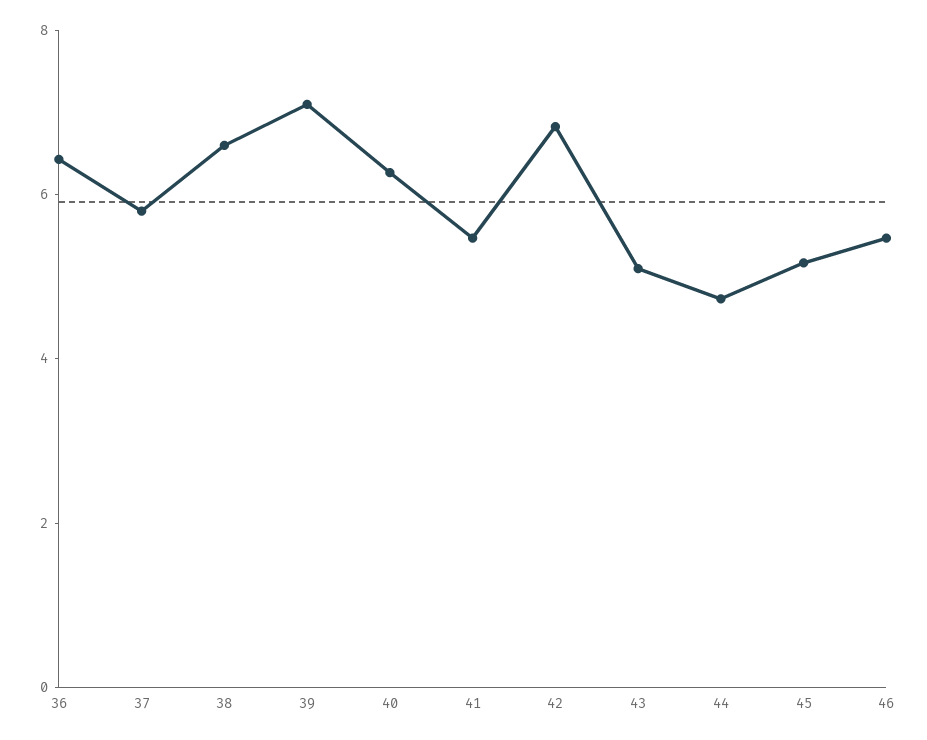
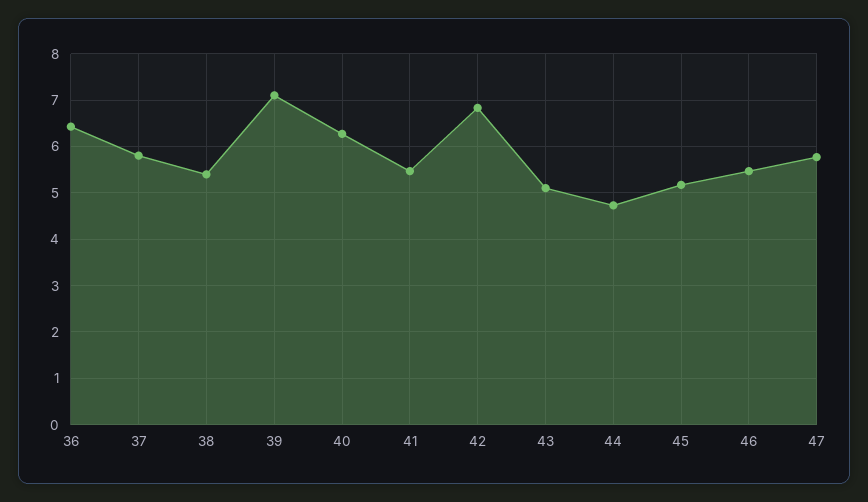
38: 6.5 -> 5.4
47: none -> 5.8

